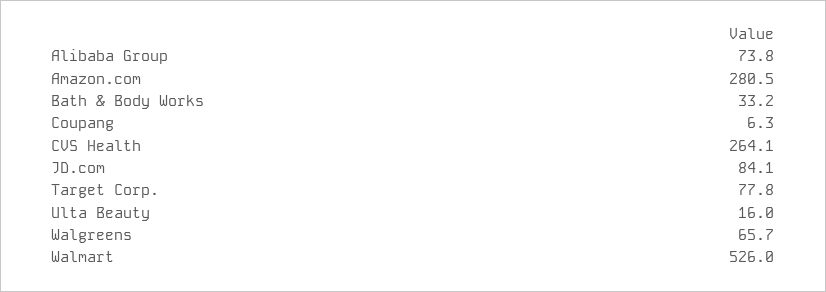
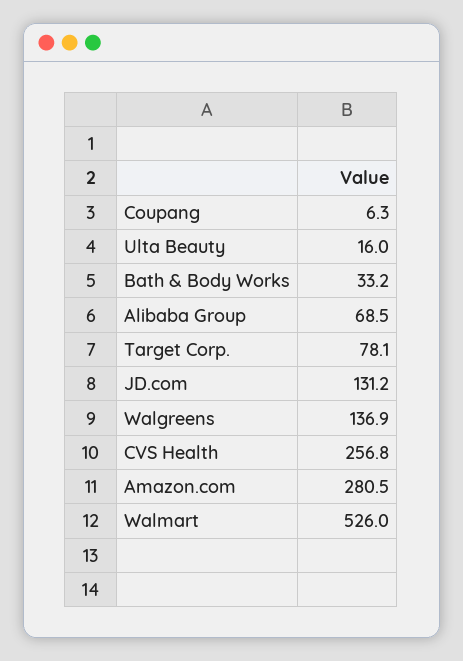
Alibaba Group: 73.8 -> 68.5
CVS Health: 264.1 -> 256.8
JD.com: 84.1 -> 131.2
Target Corp.: 77.8 -> 78.1
Walgreens: 65.7 -> 136.9

